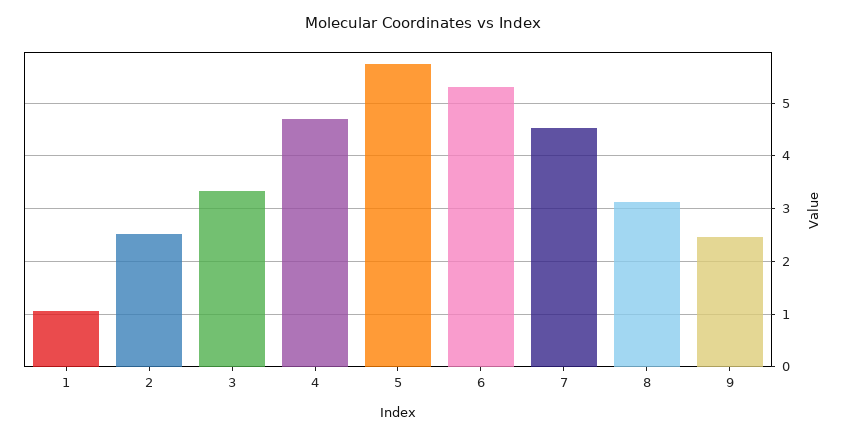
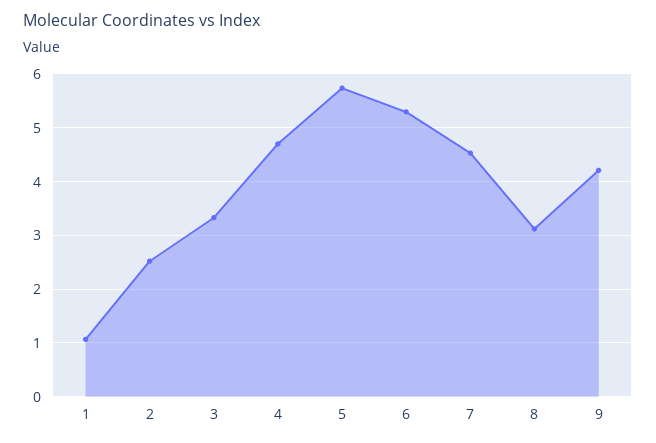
9: 2.4 -> 4.2

